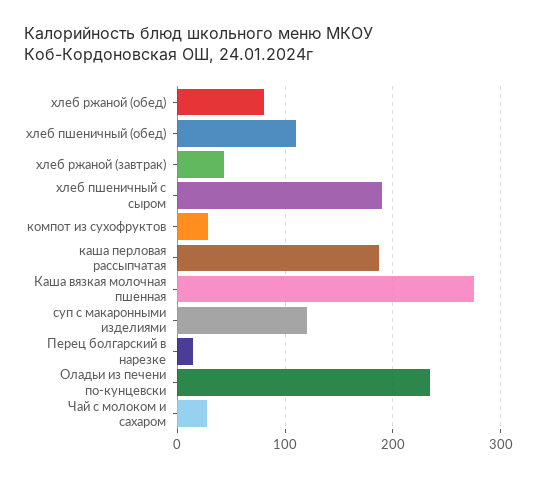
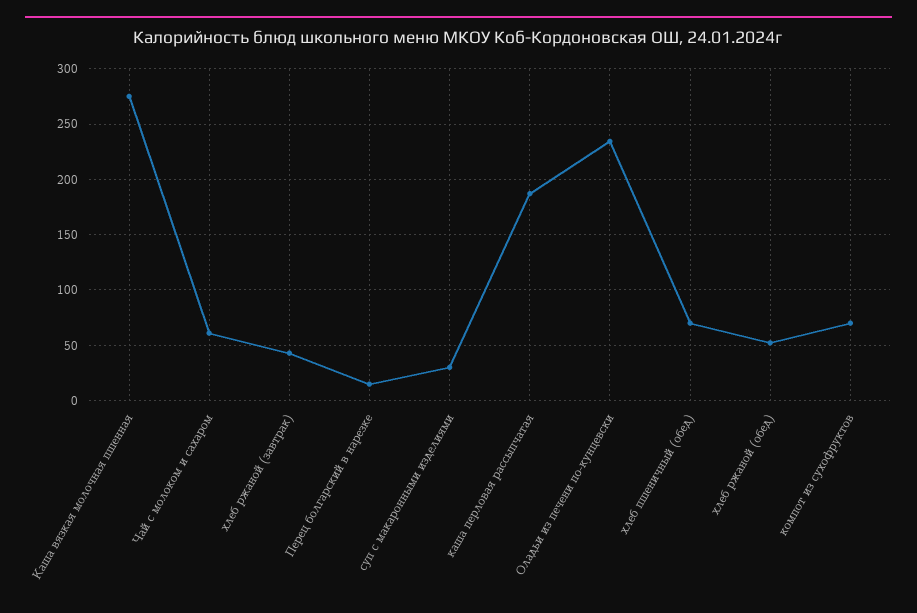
хлеб ржаной (обед): 80 -> 50
хлеб пшеничный (обед): 110 -> 70
хлеб пшеничный с сыром: 190 -> none
компот из сухофруктов: 30 -> 70
суп с макаронными изделиями: 120 -> 30
Чай с молоком и сахаром: 30 -> 60

